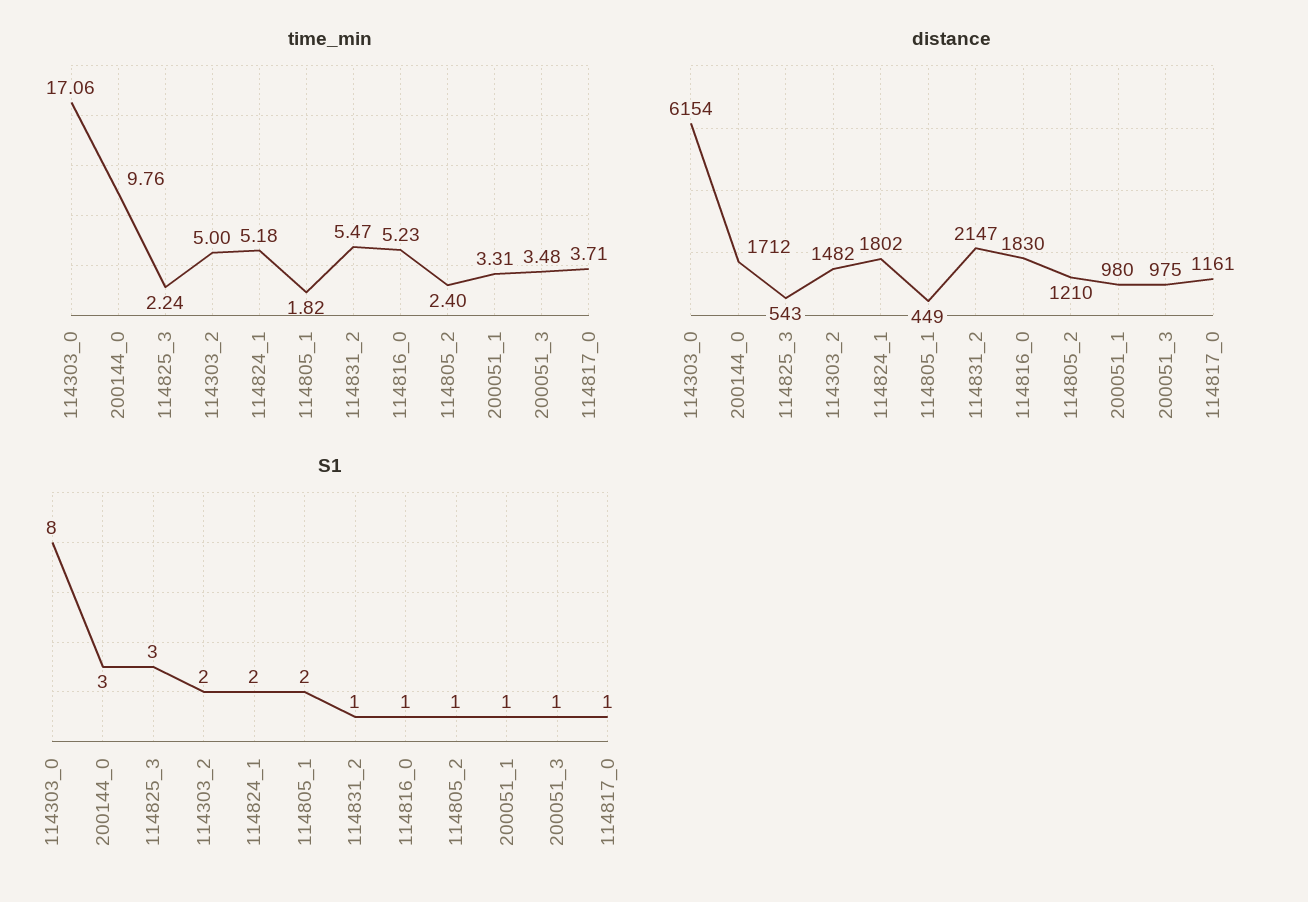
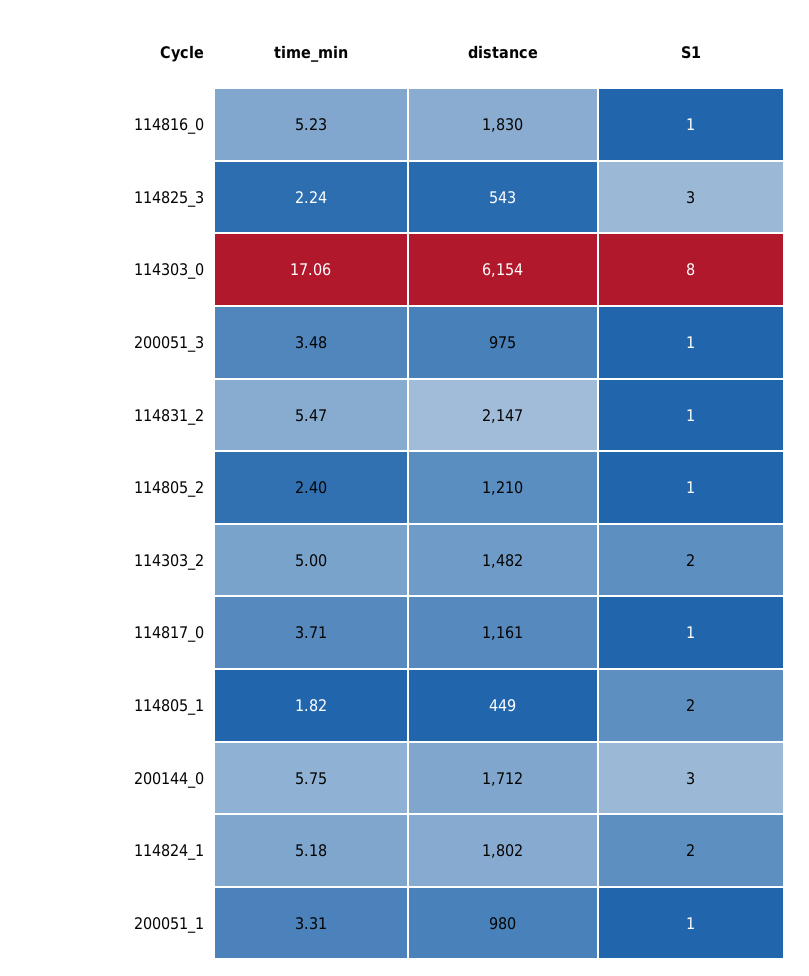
time_min, 200144_0: 9.76 -> 5.75

